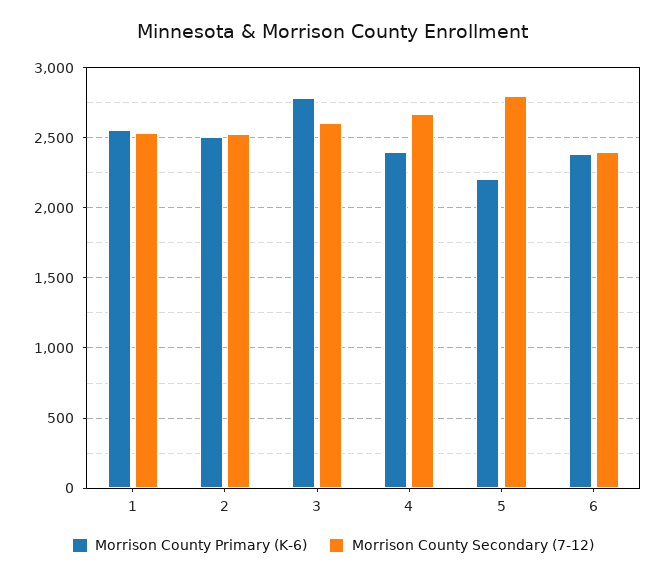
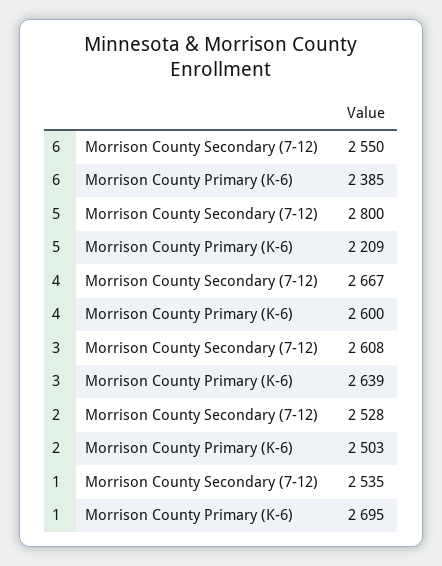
Morrison County Primary (K-6), 1: 2550 -> 2695
Morrison County Primary (K-6), 3: 2800 -> 2639
Morrison County Primary (K-6), 4: 2400 -> 2600
Morrison County Secondary (7-12), 6: 2400 -> 2550

